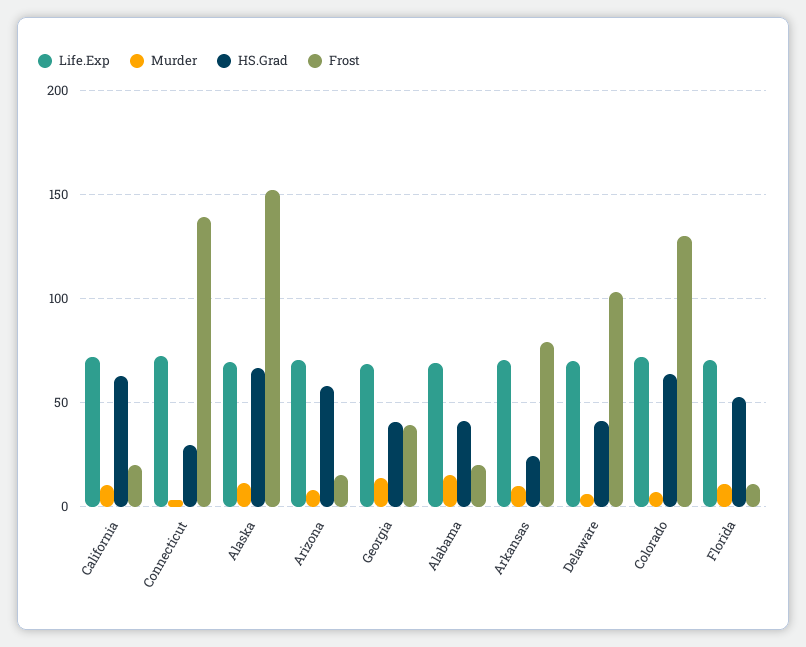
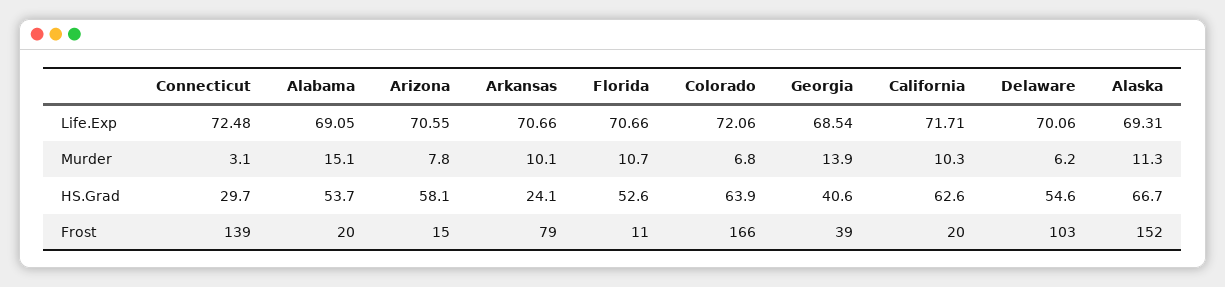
HS.Grad, Alabama: 40 -> 53.7
HS.Grad, Delaware: 40 -> 54.6
Frost, Colorado: 130 -> 166

